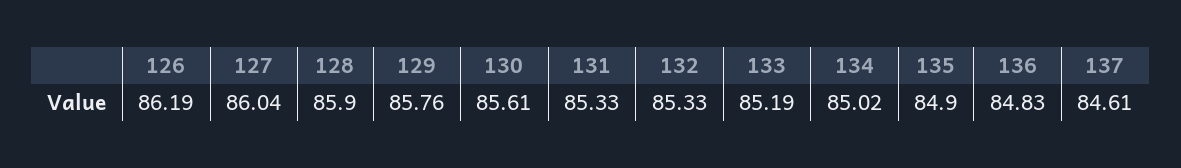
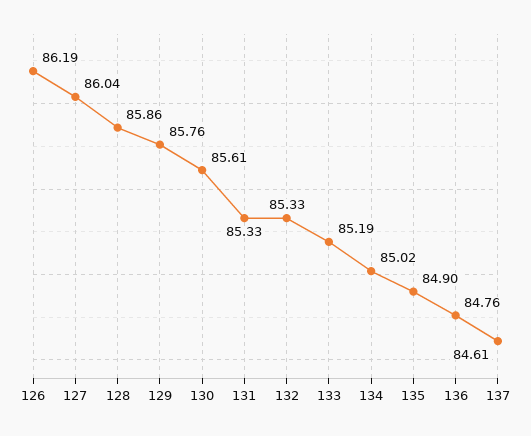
128: 85.9 -> 85.86
136: 84.83 -> 84.76

